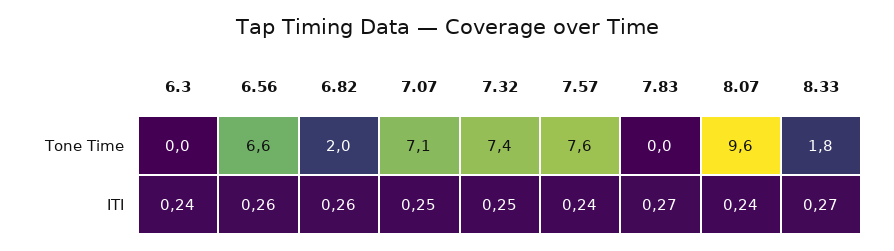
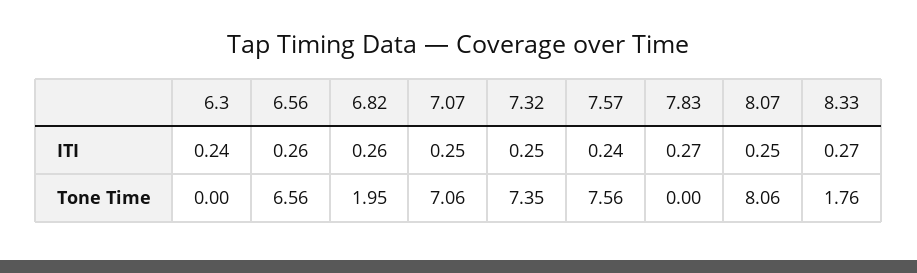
8.07, Tone Time: 9.6 -> 8.06
8.07, ITI: 0.24 -> 0.25

